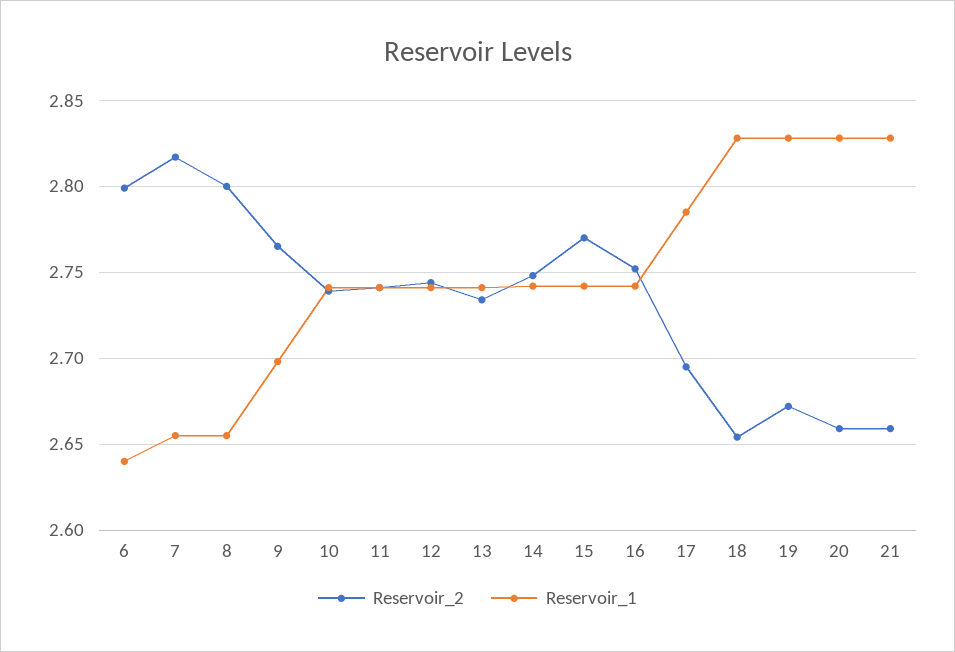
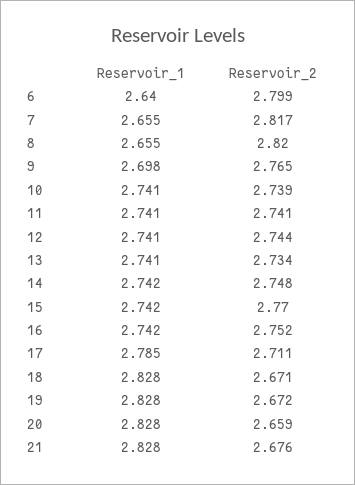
Reservoir_2, 8: 2.8 -> 2.82
Reservoir_2, 17: 2.695 -> 2.711
Reservoir_2, 18: 2.655 -> 2.671
Reservoir_2, 21: 2.66 -> 2.676

